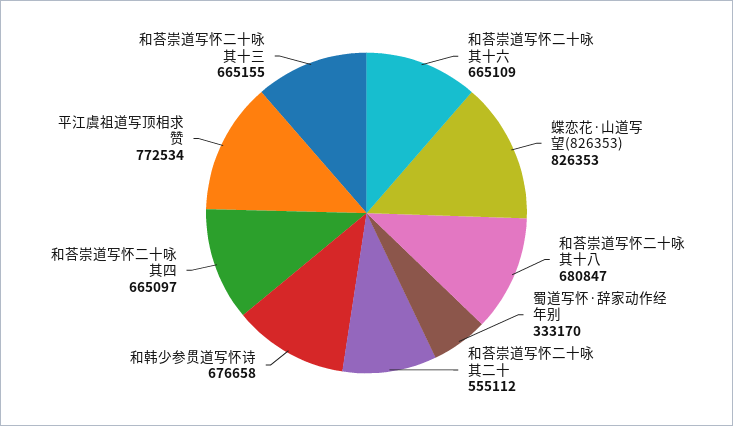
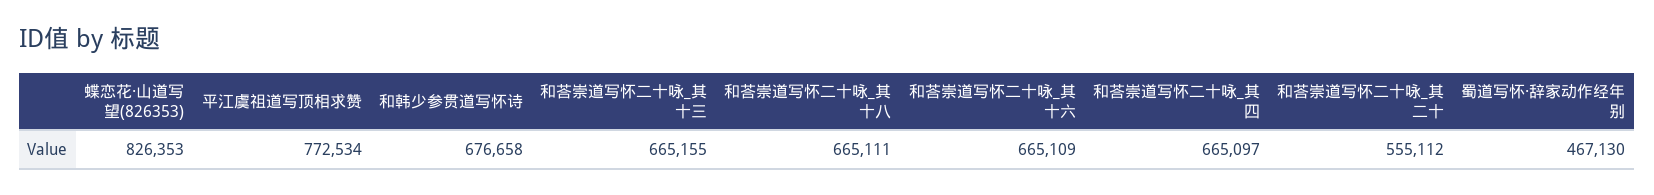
和荅崇道写怀二十咏 其十八: 680847 -> 665111
蜀道写怀·辞家动作经年别: 333170 -> 467130

